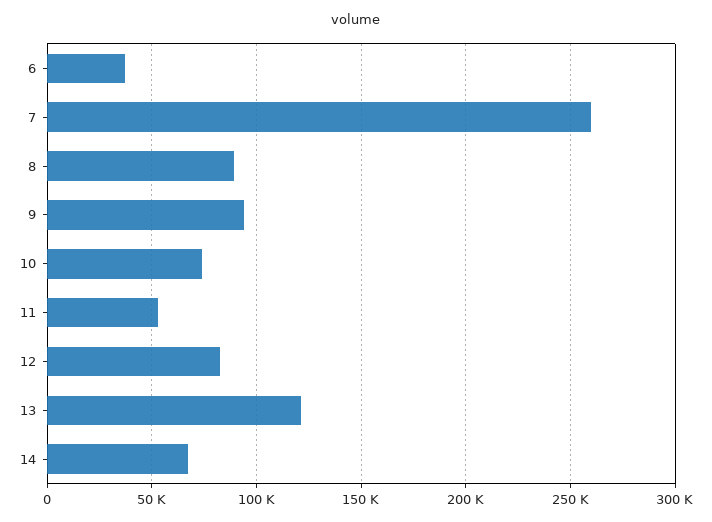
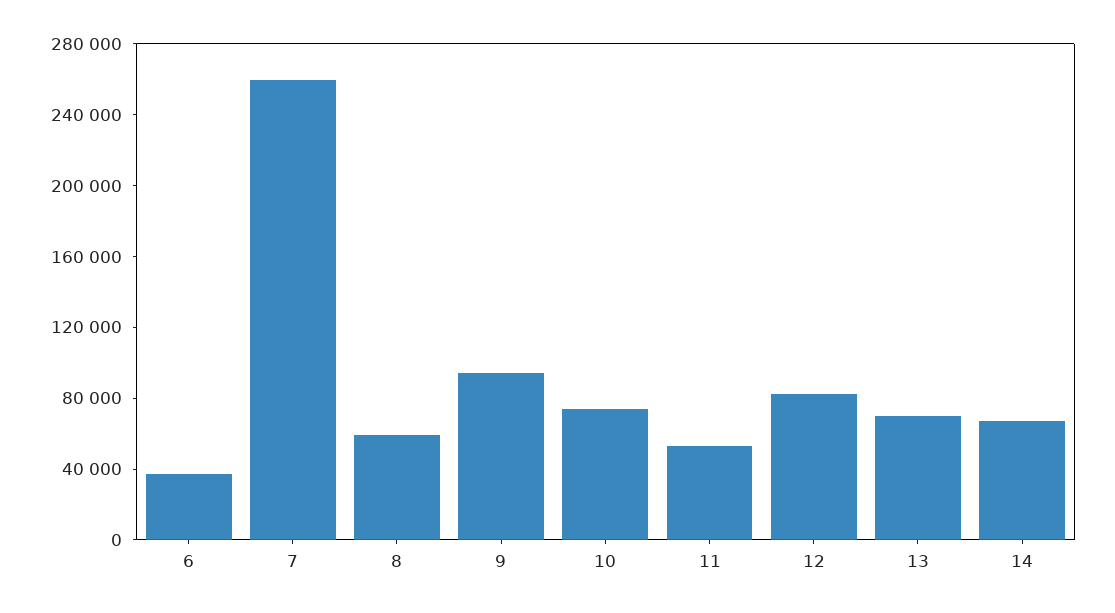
8: 90000 -> 60000
13: 120000 -> 70000

